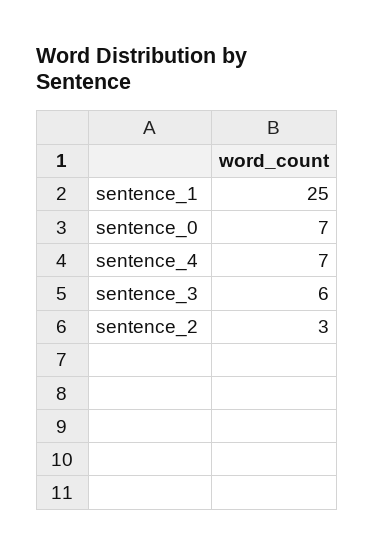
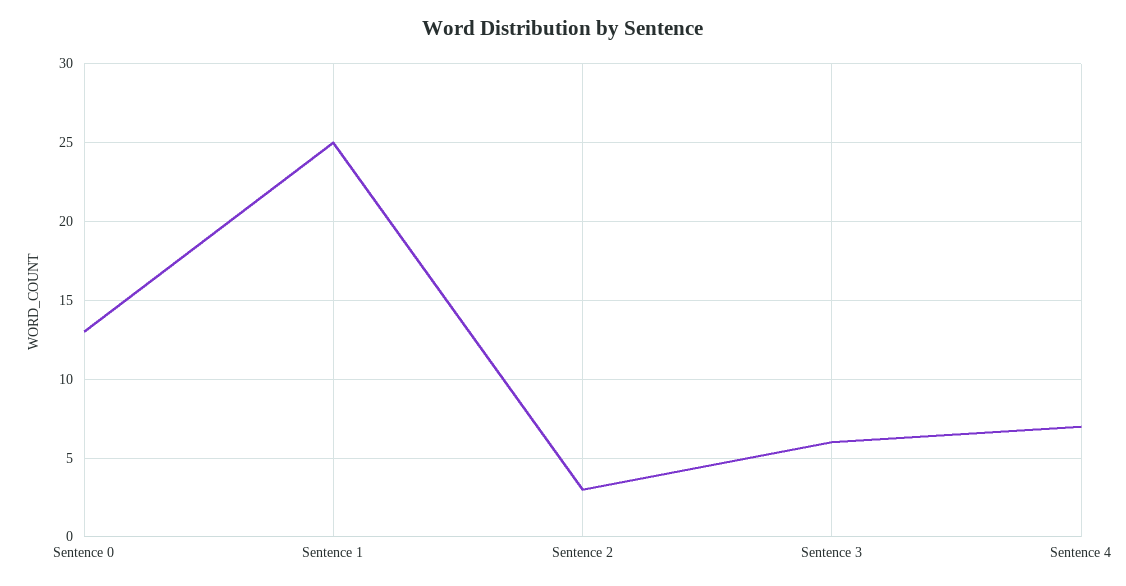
sentence_0: 7 -> 13

